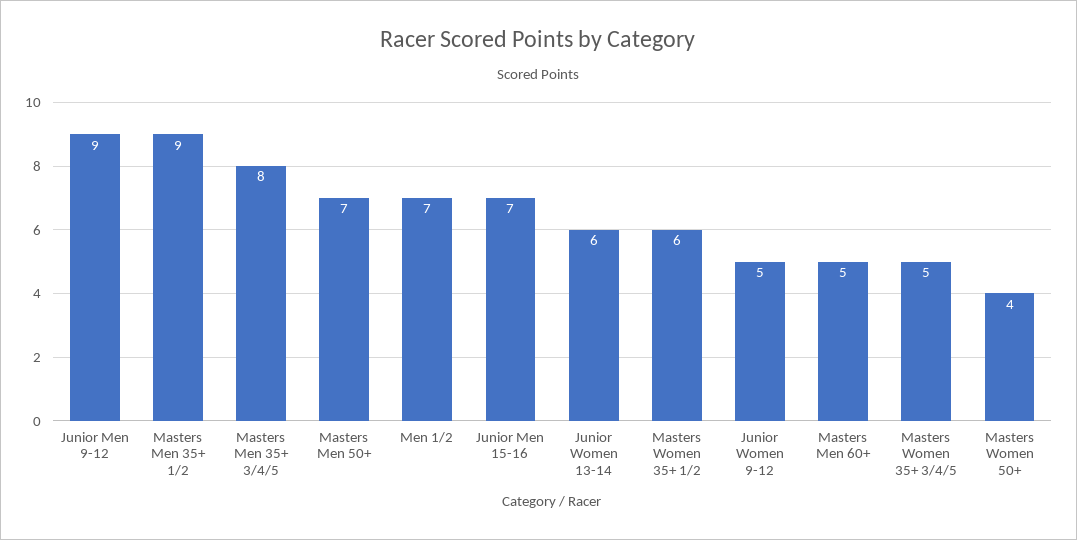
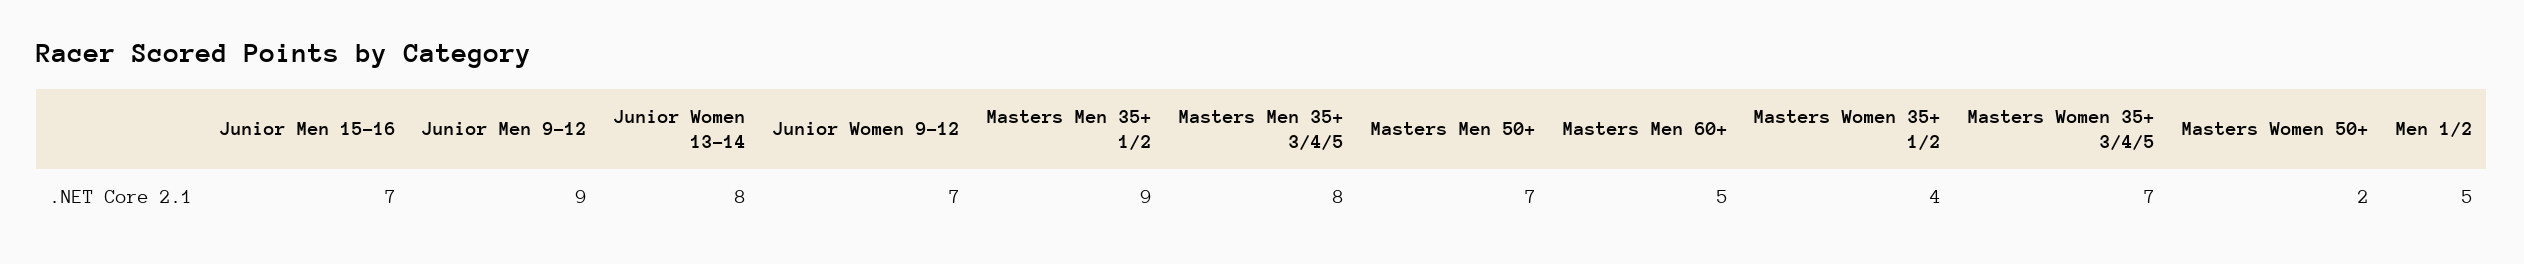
Men 1/2: 7 -> 5
Junior Women 13-14: 6 -> 8
Masters Women 35+ 1/2: 6 -> 4
Junior Women 9-12: 5 -> 7
Masters Women 35+ 3/4/5: 5 -> 7
Masters Women 50+: 4 -> 2

